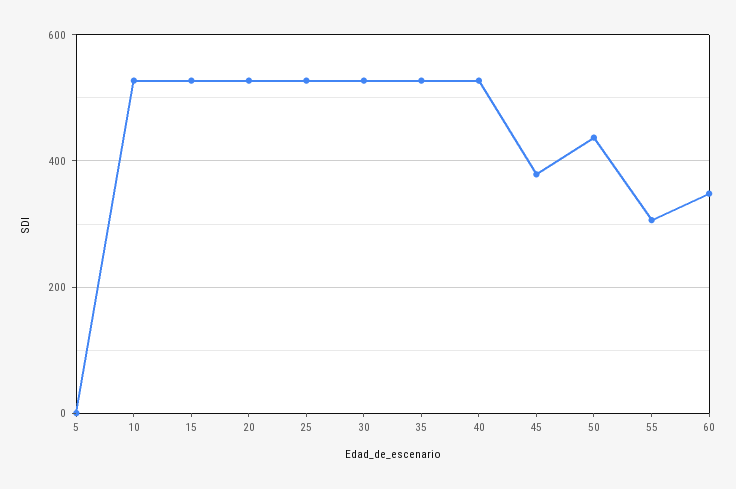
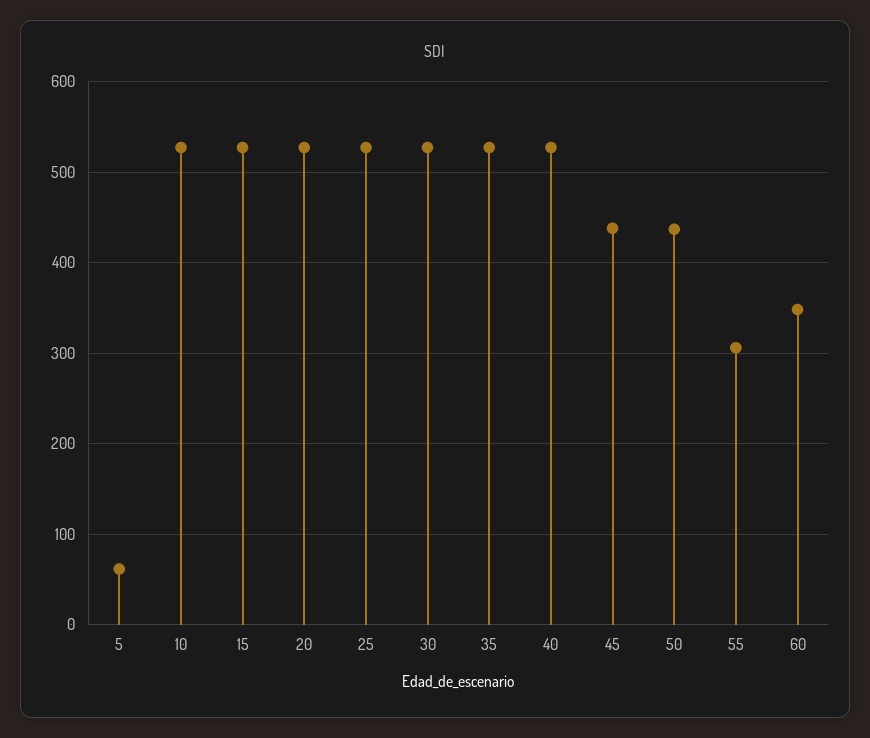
5: 0 -> 60
45: 380 -> 440

